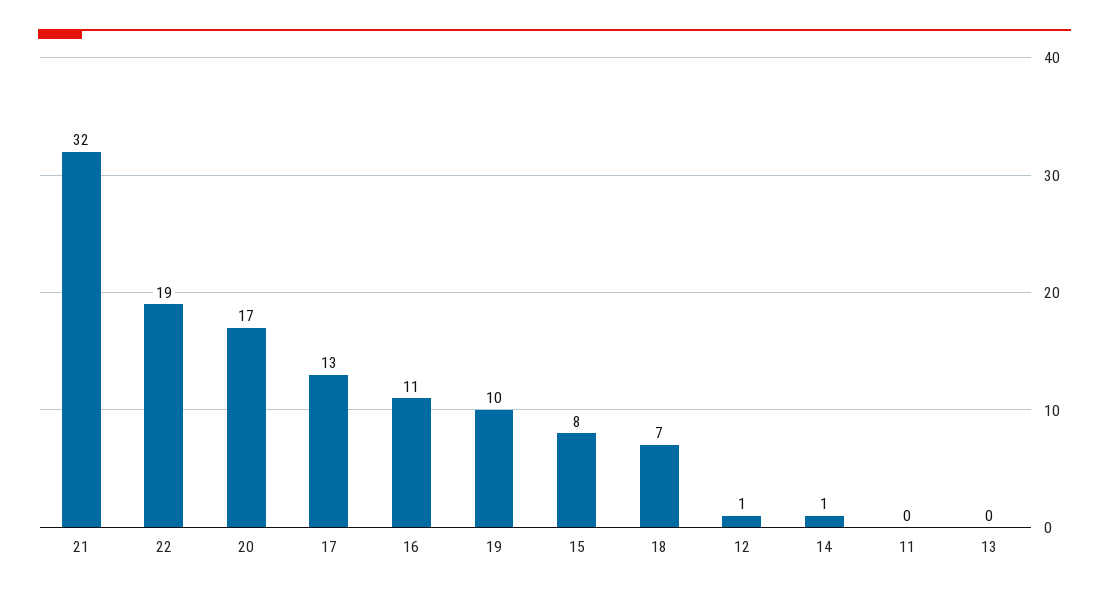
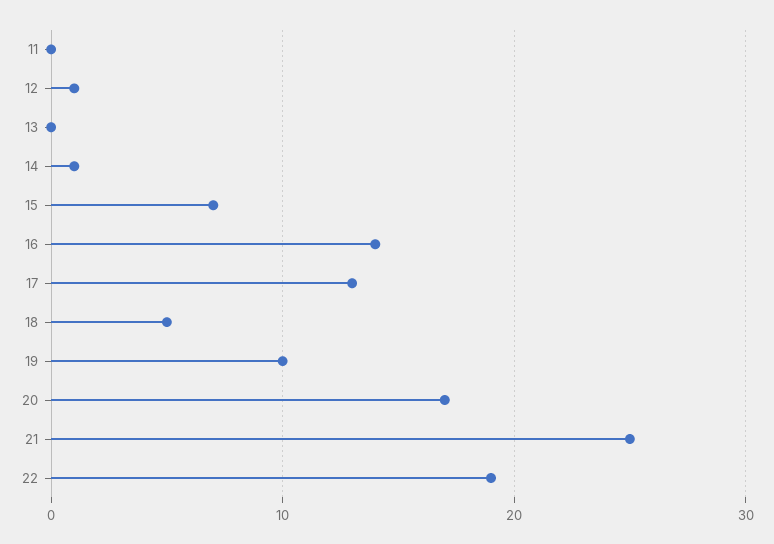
21: 32 -> 25
16: 11 -> 14
15: 8 -> 7
18: 7 -> 5

